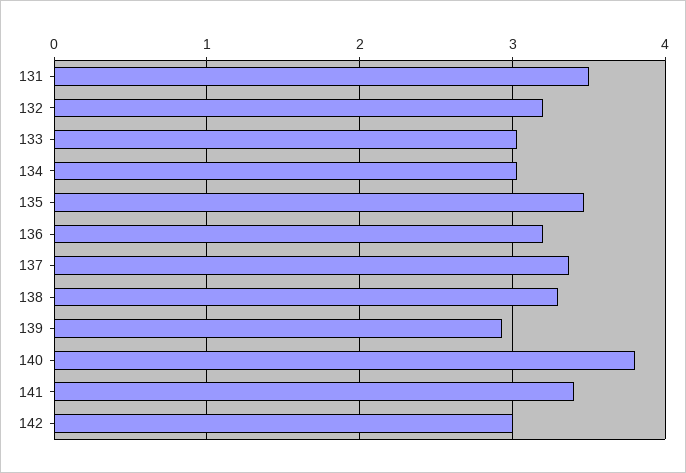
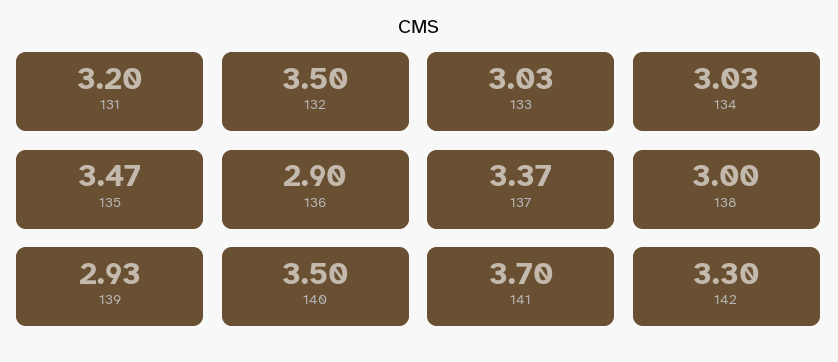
131: 3.5 -> 3.2
132: 3.2 -> 3.5
136: 3.2 -> 2.9
138: 3.3 -> 3
140: 3.8 -> 3.5
141: 3.4 -> 3.7
142: 3 -> 3.3

